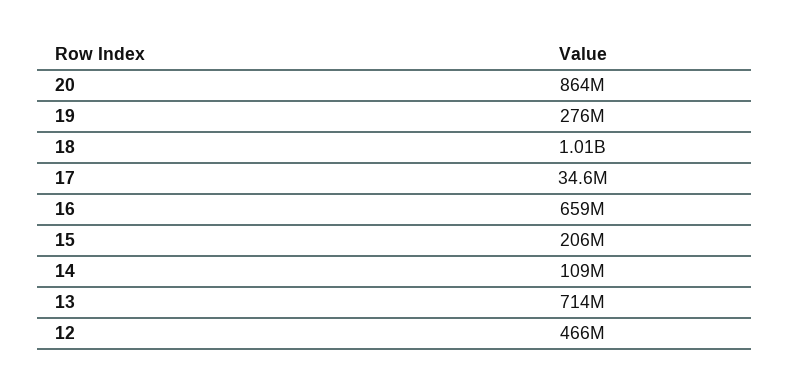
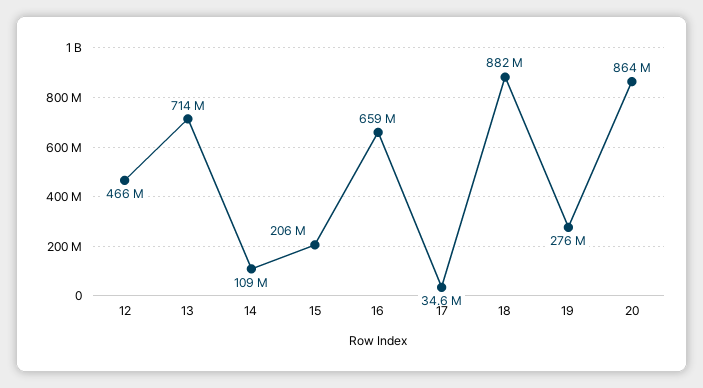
18: 1010000000 -> 882000000

